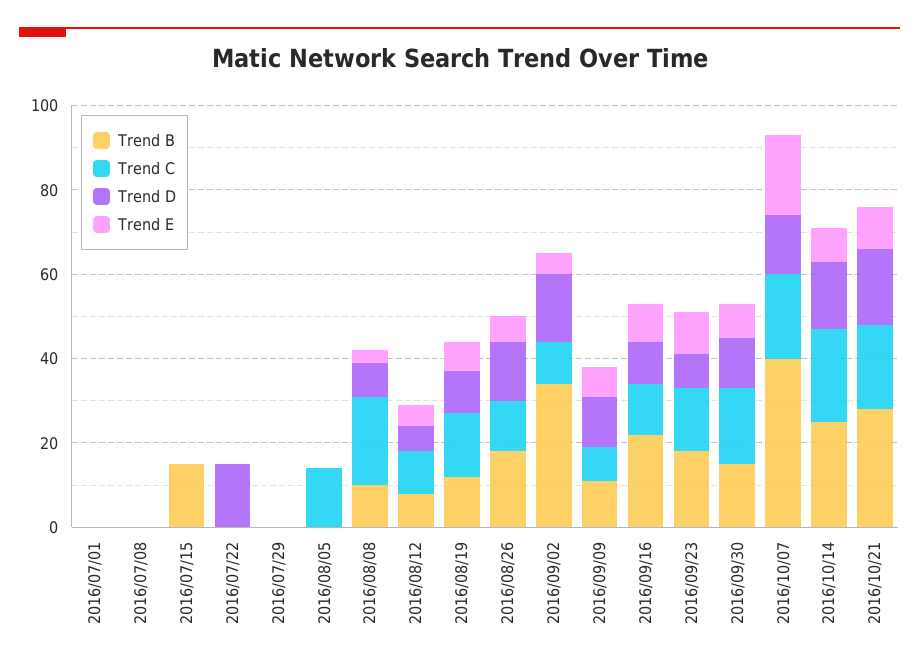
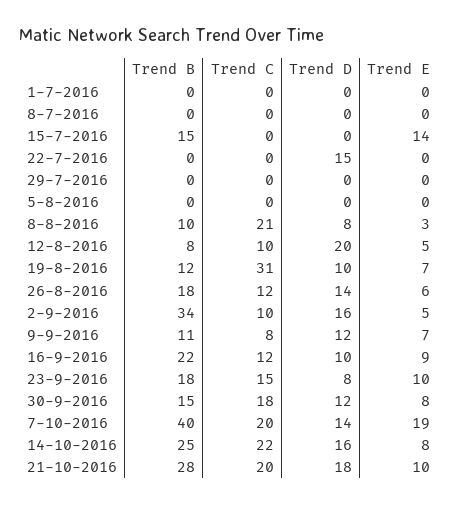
Trend E, 2016/07/15: 0 -> 14
Trend C, 2016/08/05: 15 -> 0
Trend D, 2016/08/12: 5 -> 20
Trend C, 2016/08/19: 15 -> 31

